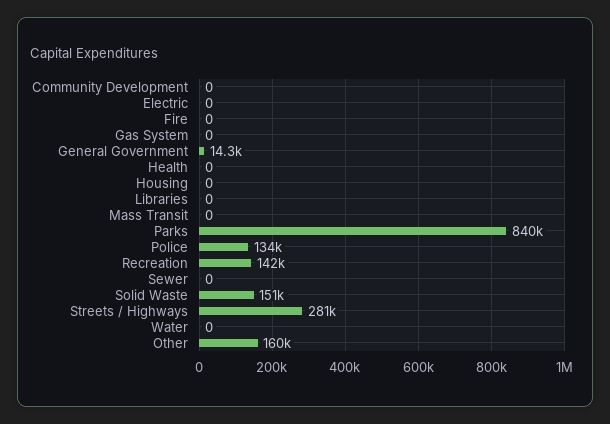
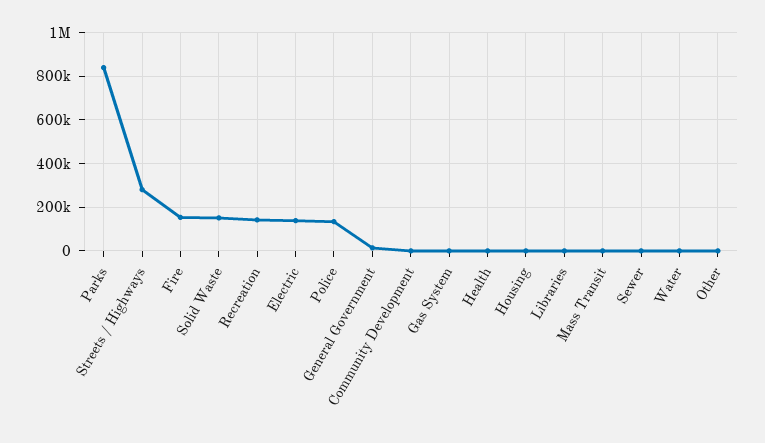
Electric: 0 -> 150000
Fire: 0 -> 150000
Other: 160000 -> 0

